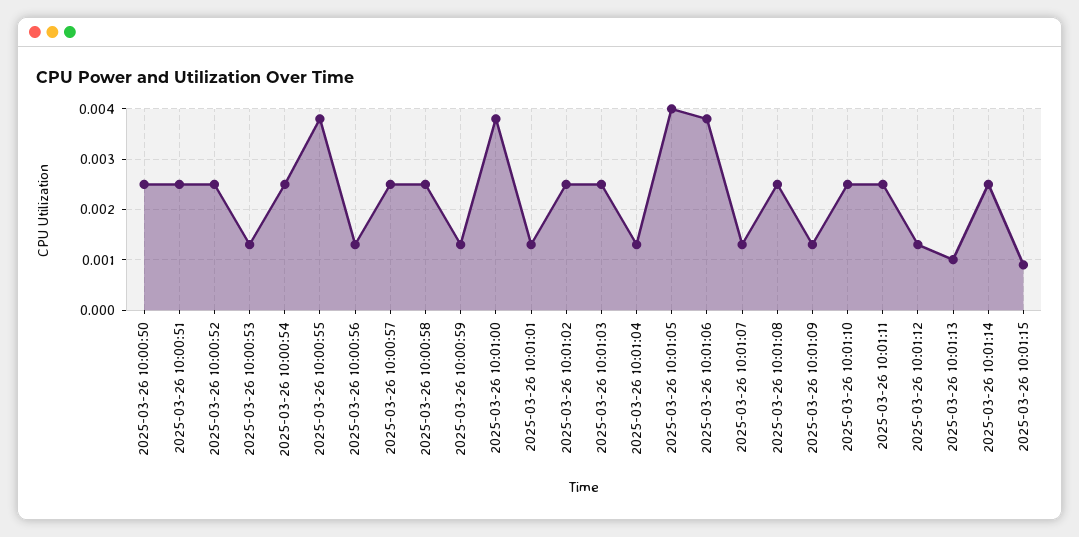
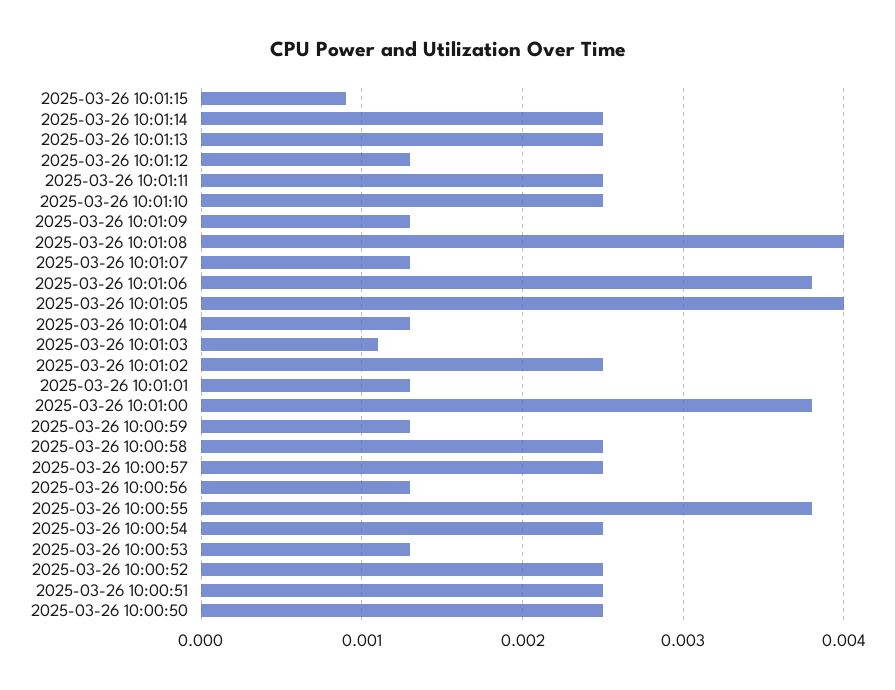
2025-03-26 10:01:03: 0.0025 -> 0.0011
2025-03-26 10:01:08: 0.0025 -> 0.004
2025-03-26 10:01:13: 0.001 -> 0.0025

